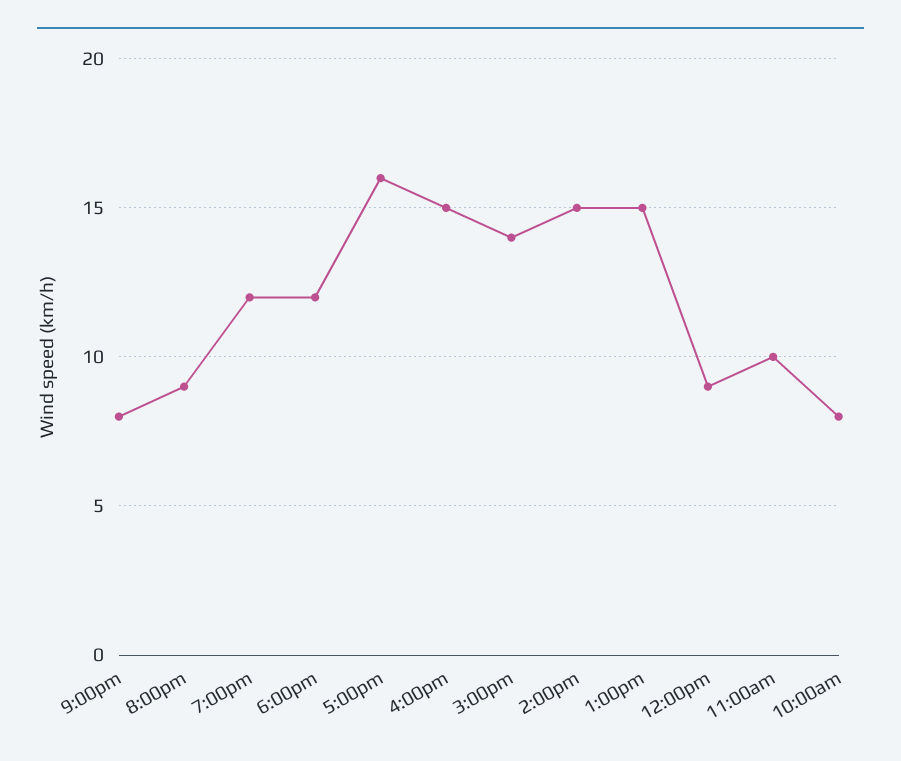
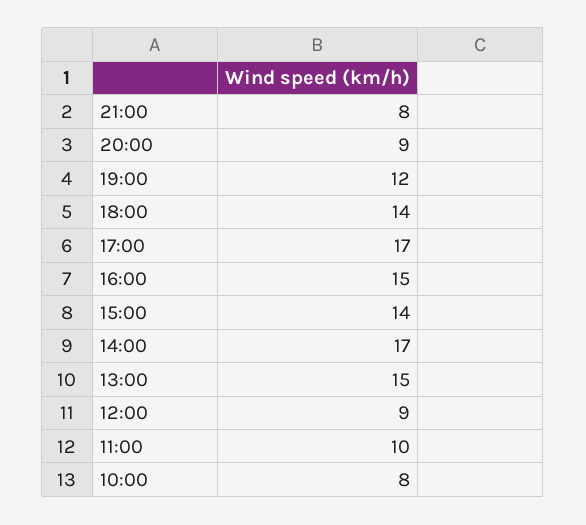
6:00pm: 12 -> 14
5:00pm: 16 -> 17
2:00pm: 15 -> 17

